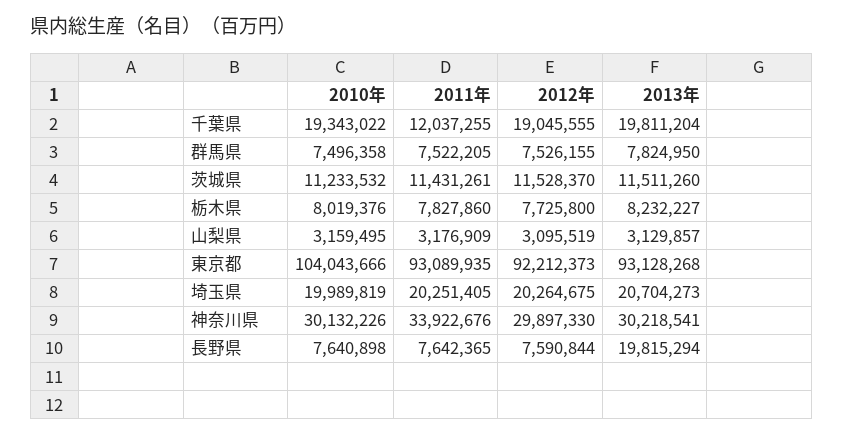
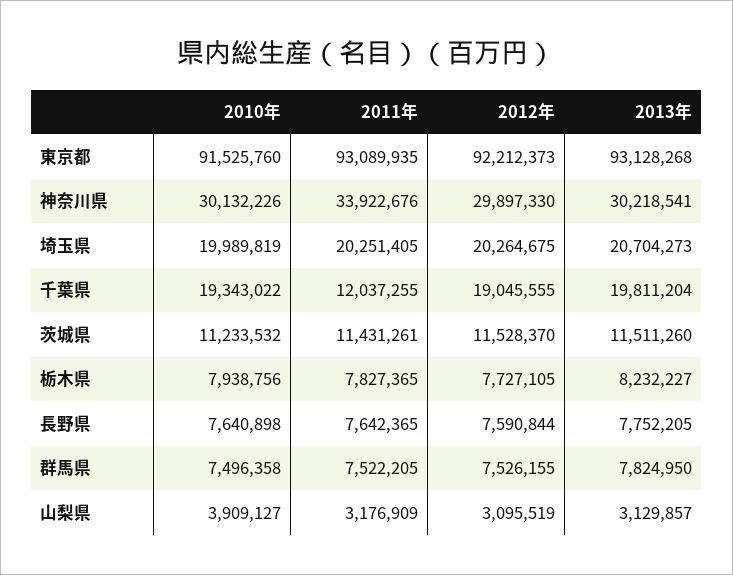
2010年, 栃木県: 8019376 -> 7938756
2011年, 栃木県: 7827860 -> 7827365
2012年, 栃木県: 7725800 -> 7727105
2010年, 山梨県: 3159495 -> 3909127
2010年, 東京都: 104043666 -> 91525760
2013年, 長野県: 19815294 -> 7752205

